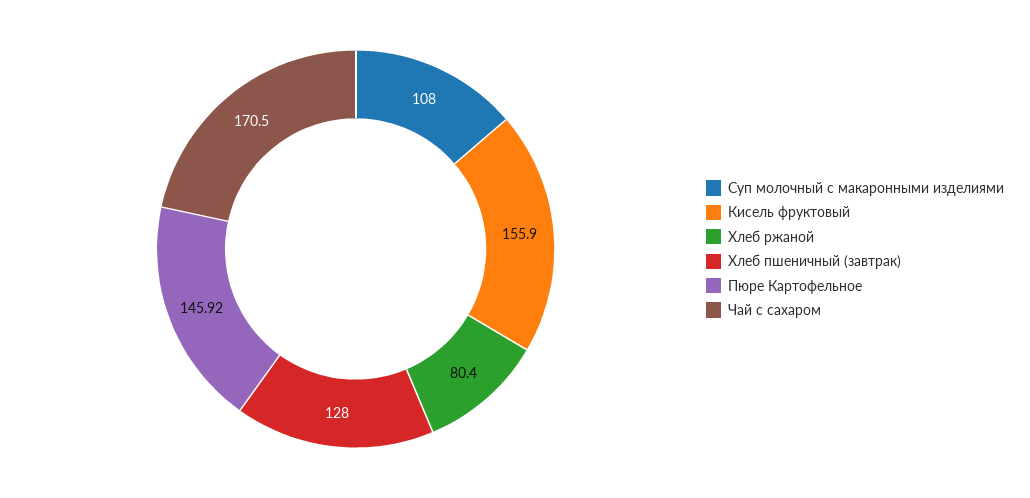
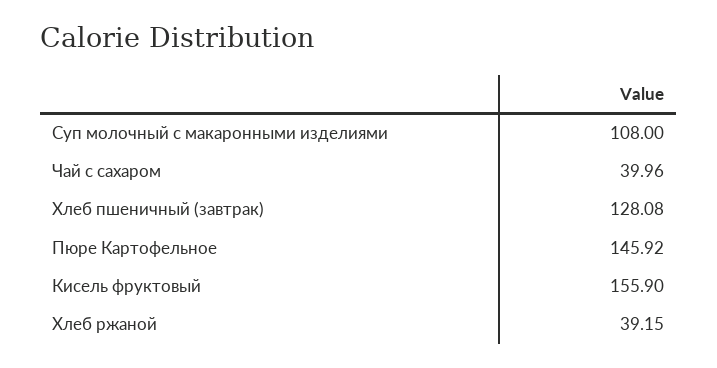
Хлеб ржаной: 80.4 -> 39.15
Хлеб пшеничный (завтрак): 128 -> 128.08
Чай с сахаром: 170.5 -> 39.96

